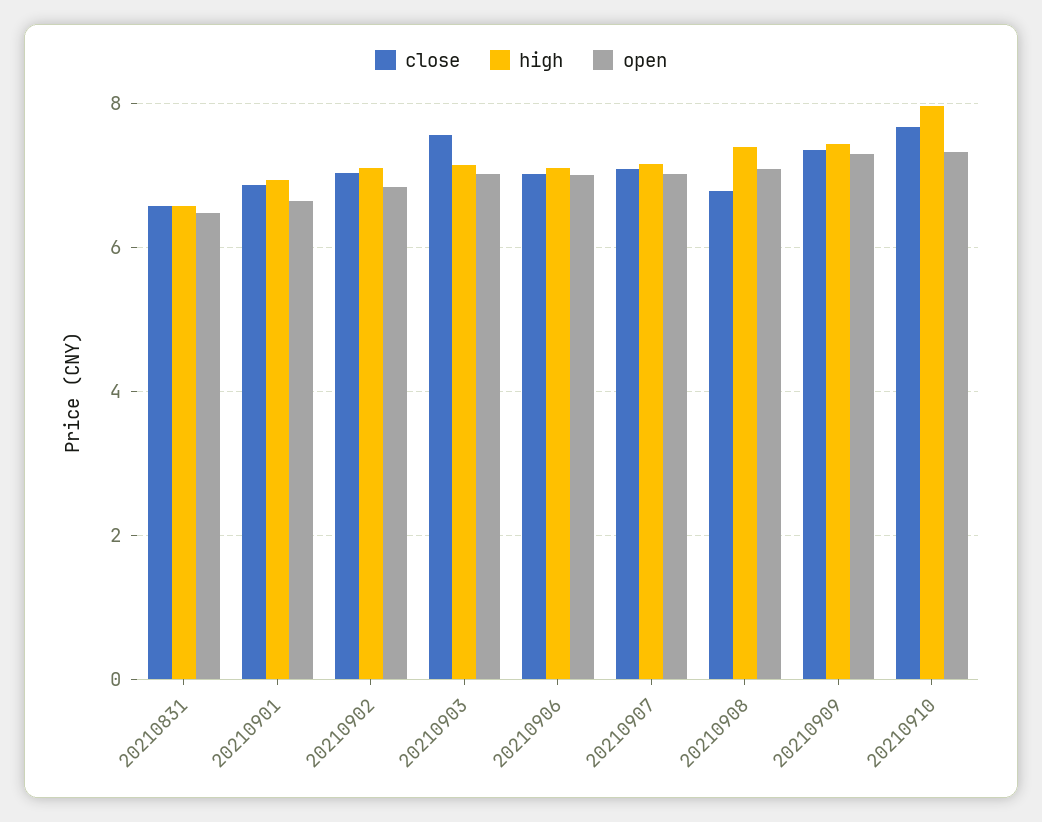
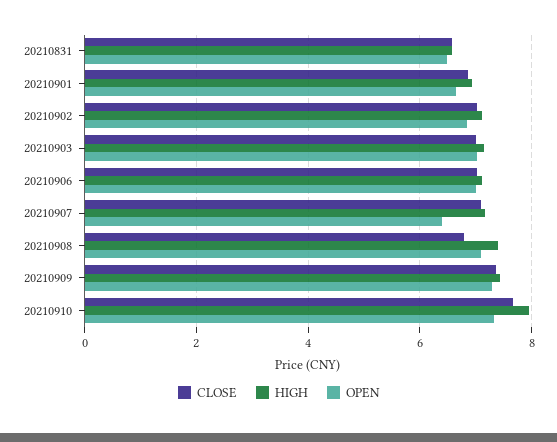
close, 20210903: 7.6 -> 7
open, 20210907: 7 -> 6.4

